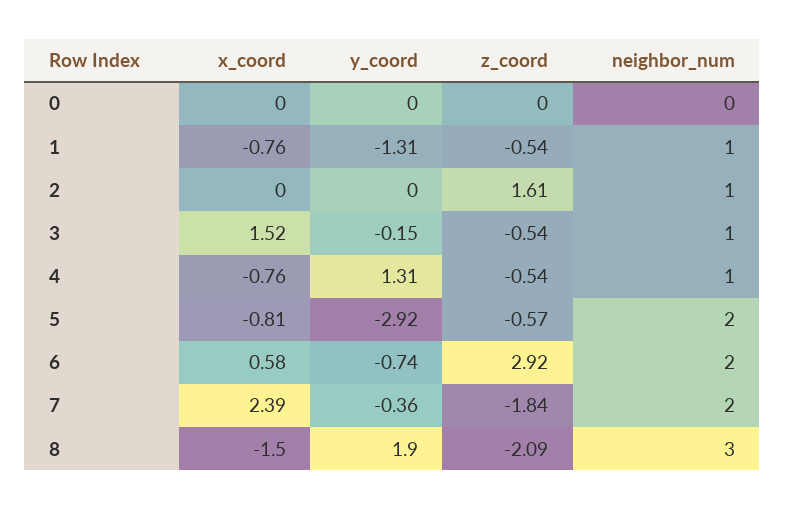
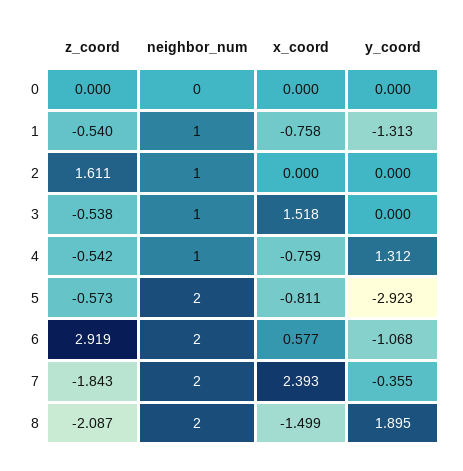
y_coord, 3: -0.15 -> 0
y_coord, 6: -0.74 -> -1.068
neighbor_num, 8: 3 -> 2

